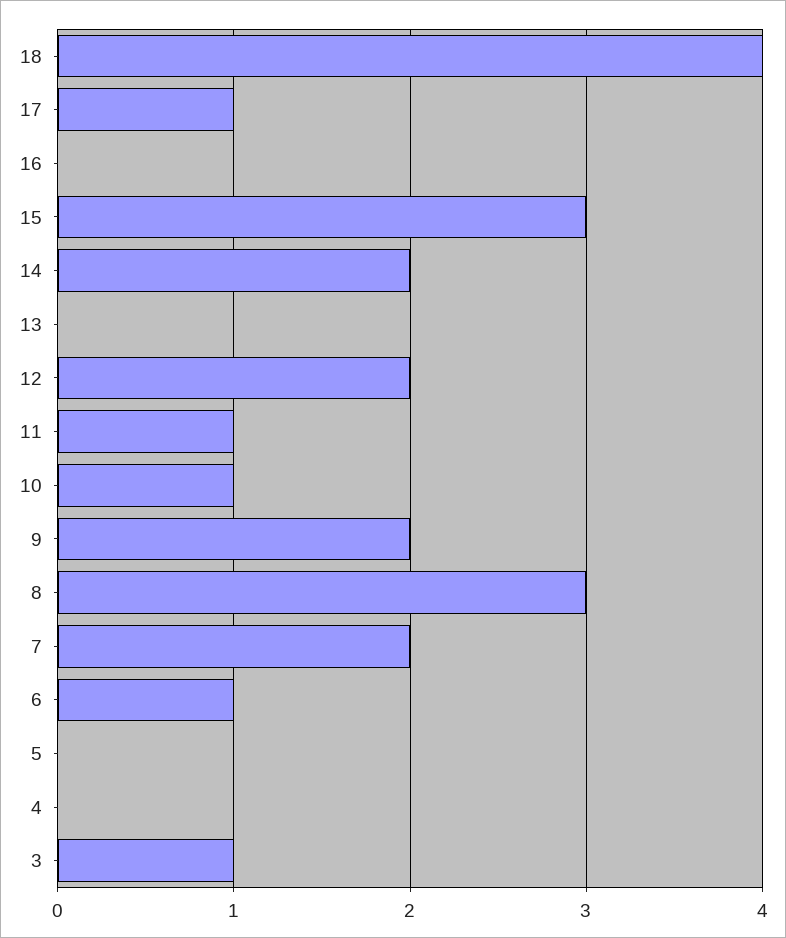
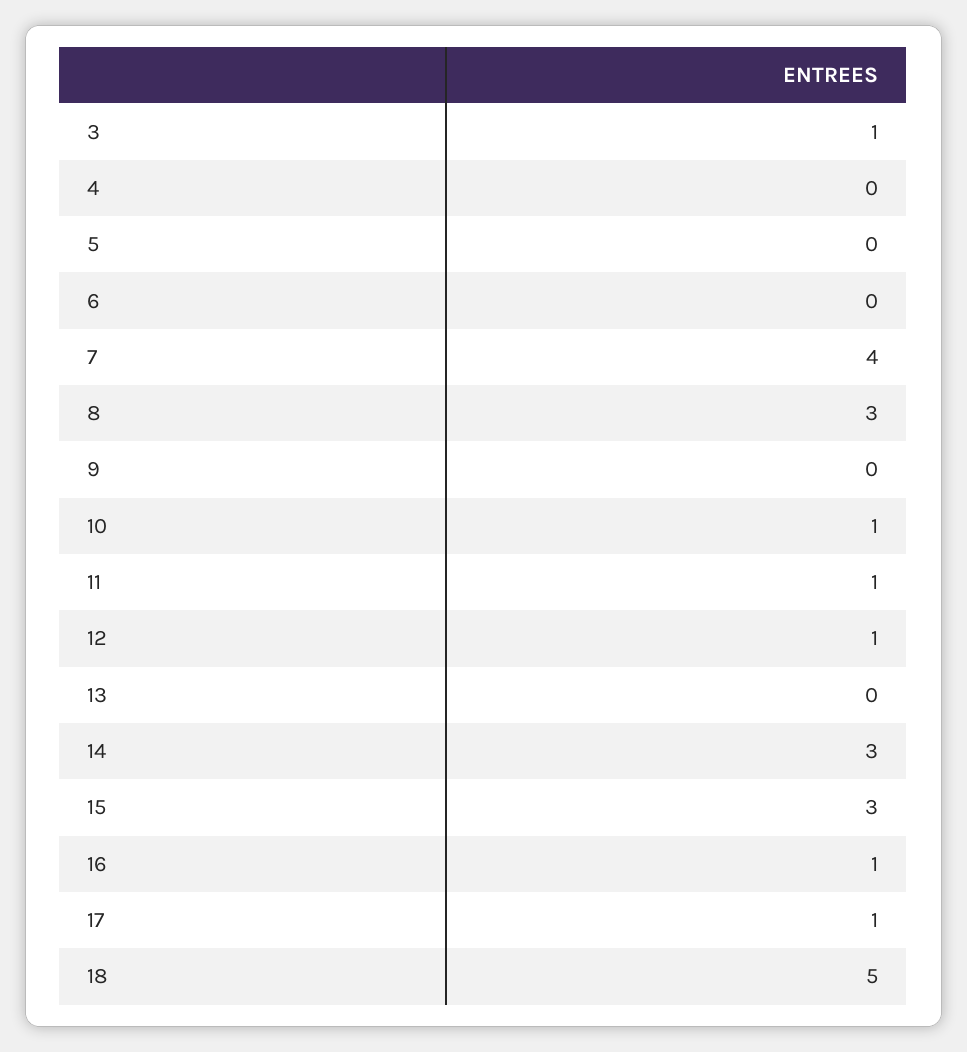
18: 4 -> 5
16: 0 -> 1
14: 2 -> 3
12: 2 -> 1
9: 2 -> 0
7: 2 -> 4
6: 1 -> 0

